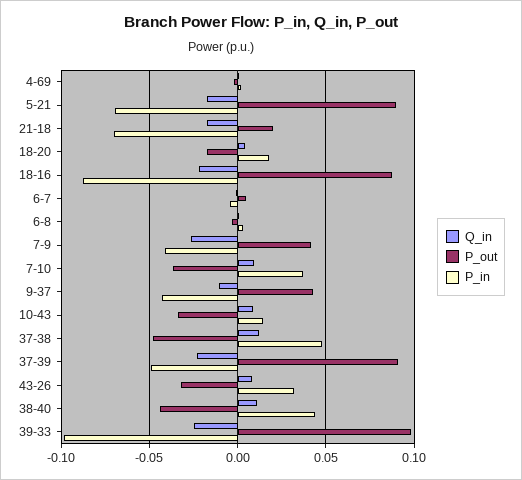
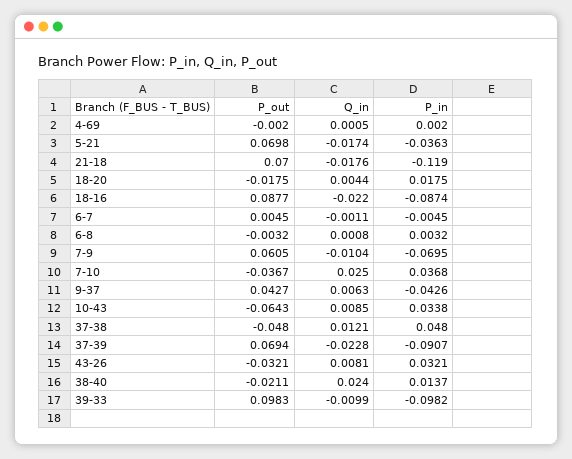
P_out, 5-21: 0.09 -> 0.0698
P_in, 5-21: -0.07 -> -0.0363
P_out, 21-18: 0.02 -> 0.07
P_in, 21-18: -0.07 -> -0.119
Q_in, 7-9: -0.025 -> -0.0104
P_out, 7-9: 0.04 -> 0.0605
P_in, 7-9: -0.04 -> -0.0695
Q_in, 7-10: 0.01 -> 0.025
Q_in, 9-37: -0.01 -> 0.0063
P_out, 10-43: -0.035 -> -0.0643
P_in, 10-43: 0.015 -> 0.0338
P_out, 37-39: 0.09 -> 0.0694
P_in, 37-39: -0.05 -> -0.0907
Q_in, 38-40: 0.01 -> 0.024
P_out, 38-40: -0.045 -> -0.0211
P_in, 38-40: 0.045 -> 0.0137
Q_in, 39-33: -0.025 -> -0.0099

